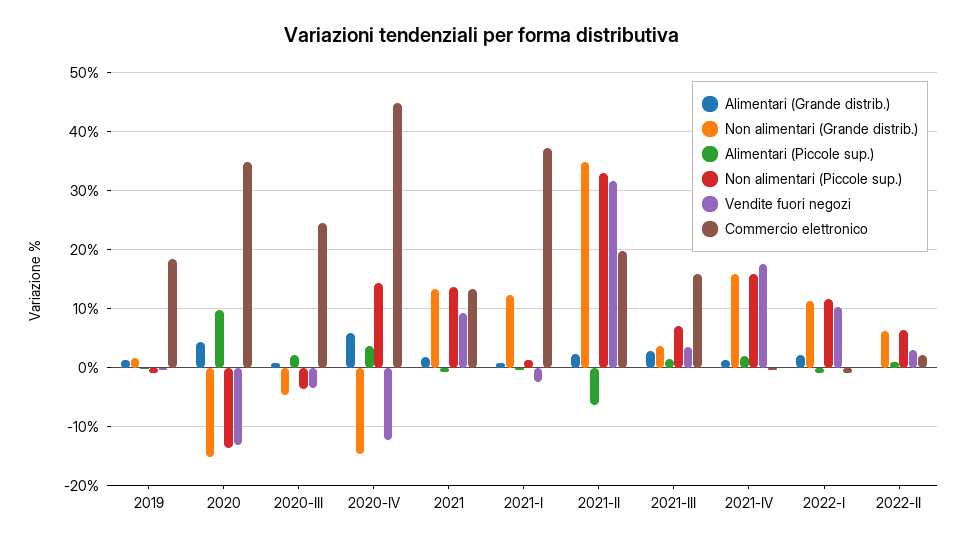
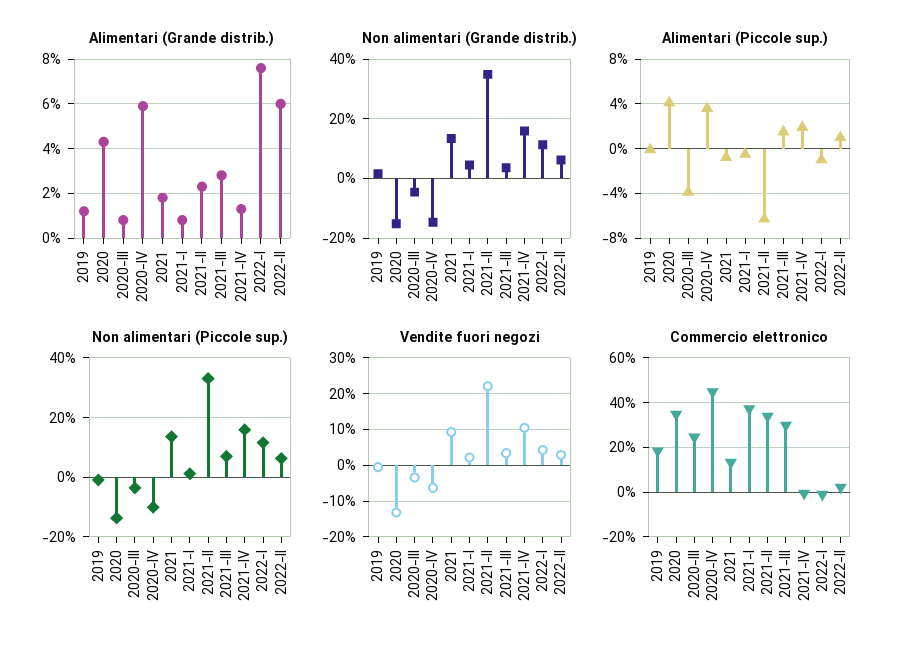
Alimentari (Piccole sup.), 2020: 10 -> 4
Alimentari (Piccole sup.), 2020-III: 2 -> -4
Non alimentari (Piccole sup.), 2020-IV: 14 -> -10
Vendite fuori negozi, 2020-IV: -12 -> -6
Non alimentari (Grande distrib.), 2021-I: 12 -> 5
Vendite fuori negozi, 2021-I: -2 -> 2
Vendite fuori negozi, 2021-II: 32 -> 22
Commercio elettronico, 2021-II: 20 -> 35
Commercio elettronico, 2021-III: 16 -> 30
Vendite fuori negozi, 2021-IV: 18 -> 10
Alimentari (Grande distrib.), 2022-I: 2 -> 7.5
Vendite fuori negozi, 2022-I: 10 -> 4
Alimentari (Grande distrib.), 2022-II: 0 -> 6

